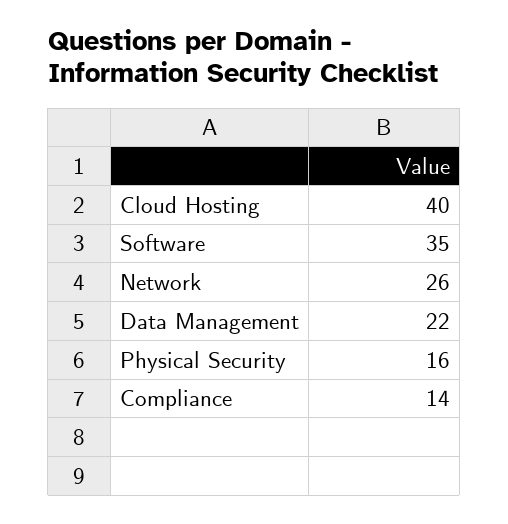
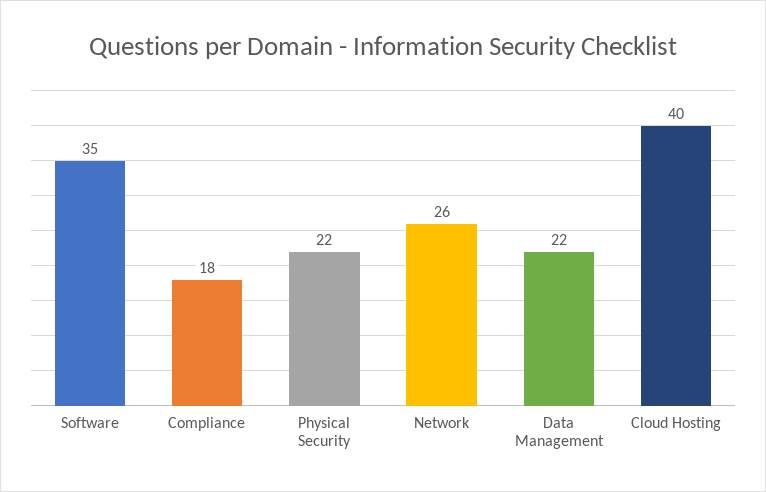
Physical Security: 16 -> 22
Compliance: 14 -> 18

